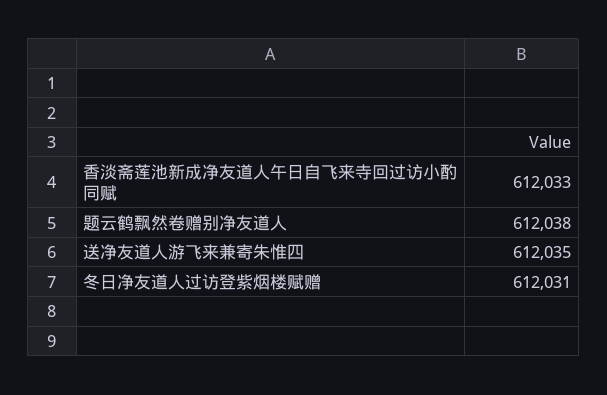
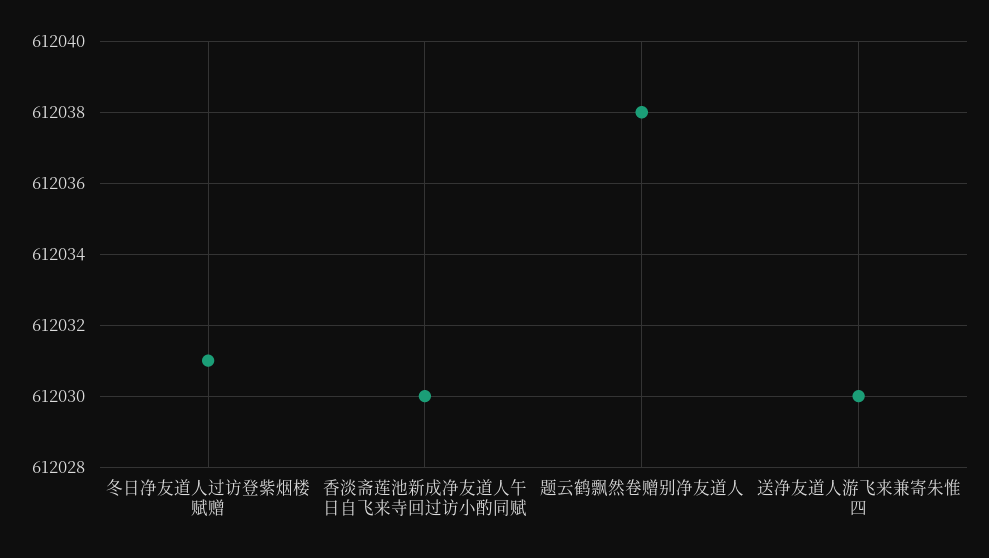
香淡斋莲池新成净友道人午日自飞来寺回过访小酌同赋: 612033 -> 612030
送净友道人游飞来兼寄朱惟四: 612035 -> 612030

